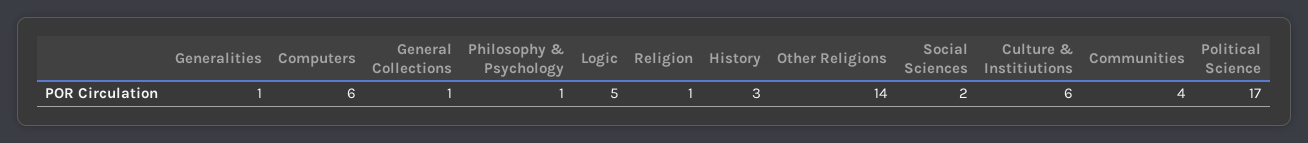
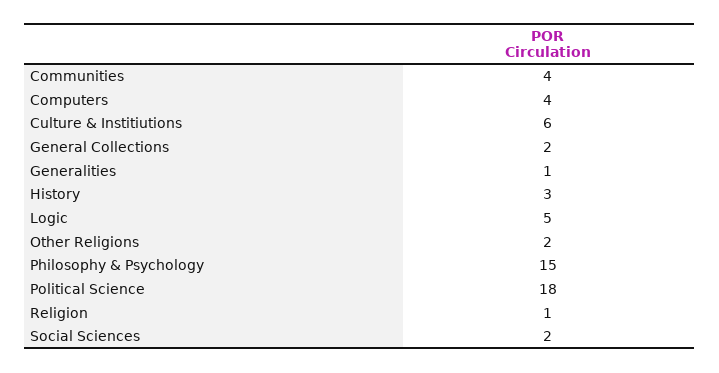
Computers: 6 -> 4
General Collections: 1 -> 2
Philosophy & Psychology: 1 -> 15
Other Religions: 14 -> 2
Political Science: 17 -> 18

